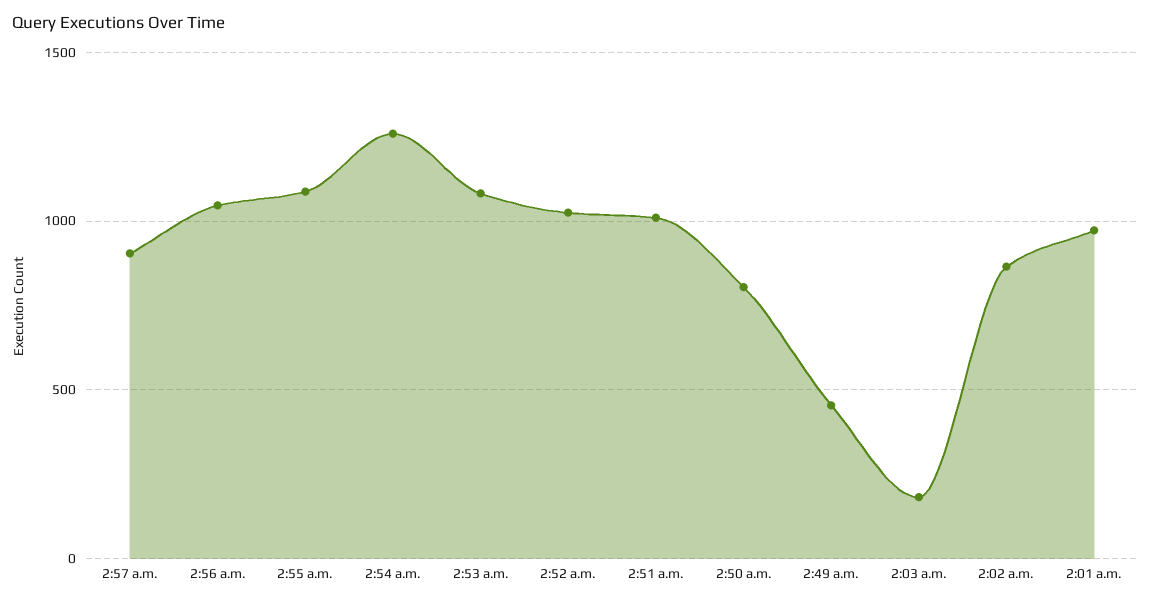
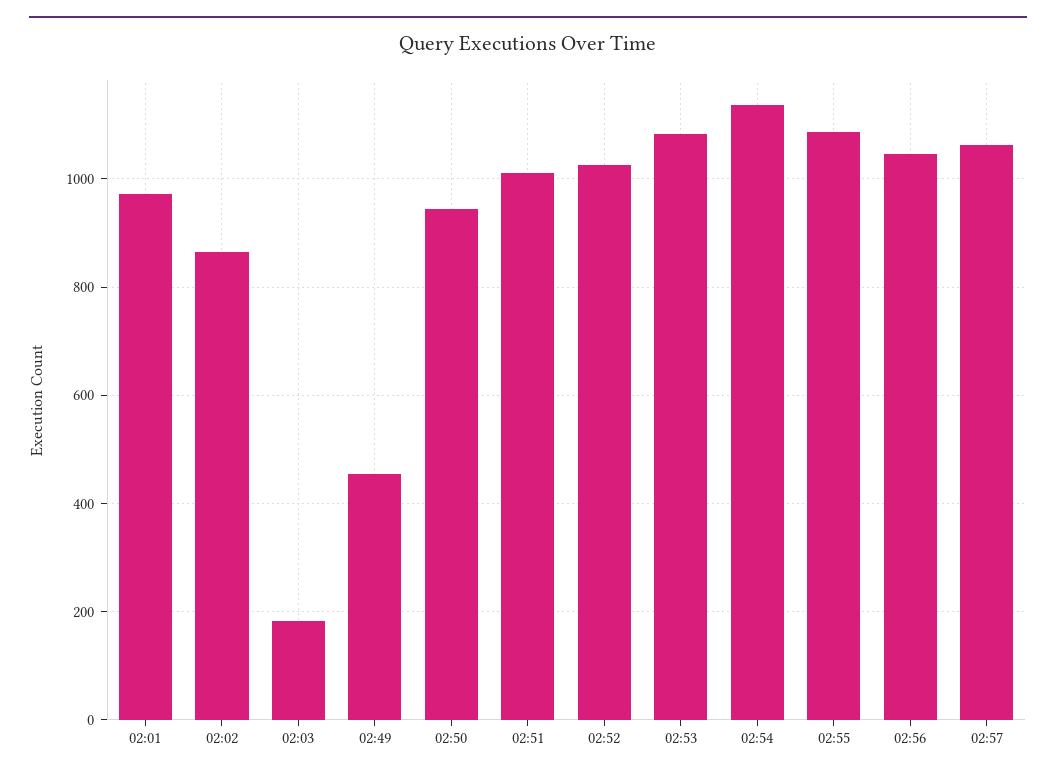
2:57 a.m.: 900 -> 1060
2:54 a.m.: 1250 -> 1140
2:50 a.m.: 800 -> 940

